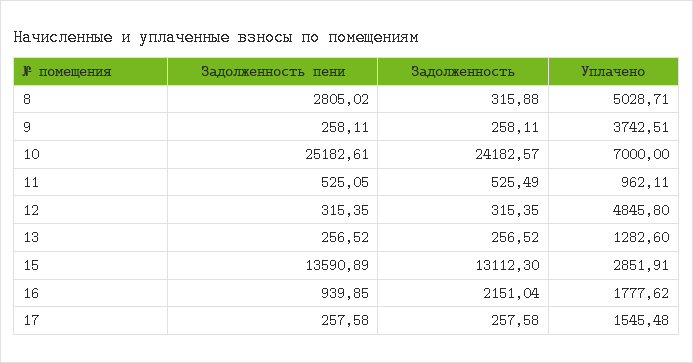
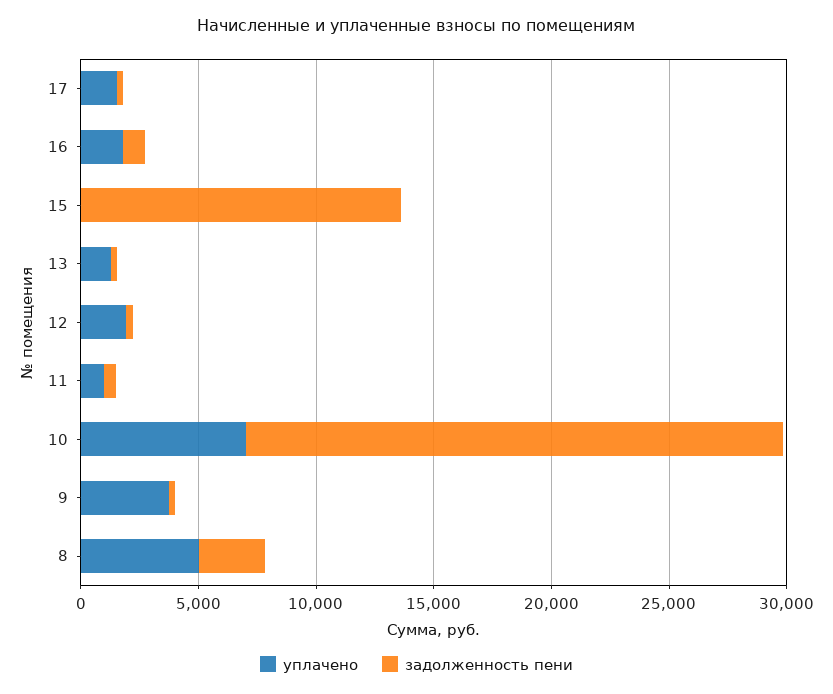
Задолженность, 8: 315.88 -> none
Задолженность, 9: 258.11 -> none
Задолженность пени, 10: 25182.61 -> 23000
Задолженность, 10: 24182.57 -> none
Задолженность, 11: 525.49 -> none
Задолженность, 12: 315.35 -> none
Уплачено, 12: 4845.8 -> 2000
Задолженность, 13: 256.52 -> none
Задолженность, 15: 13112.3 -> none
Уплачено, 15: 2851.91 -> 0
Задолженность, 16: 2151.04 -> none
Задолженность, 17: 257.58 -> none

